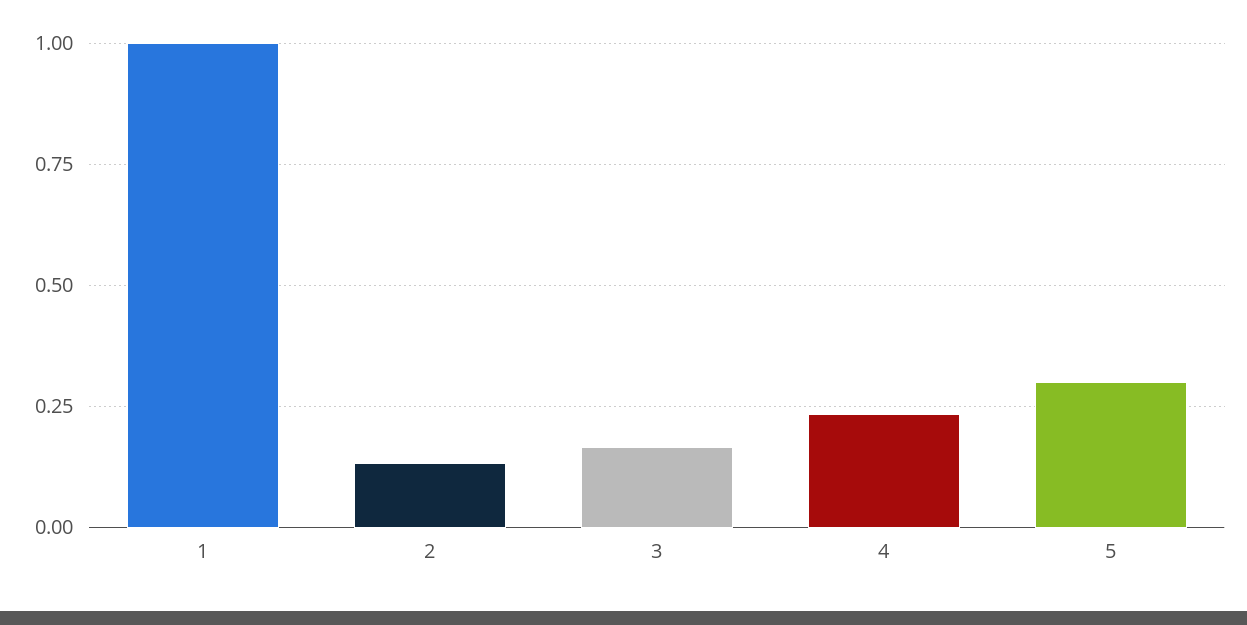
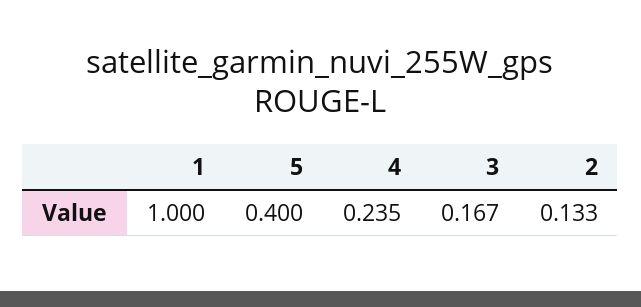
5: 0.3 -> 0.4

